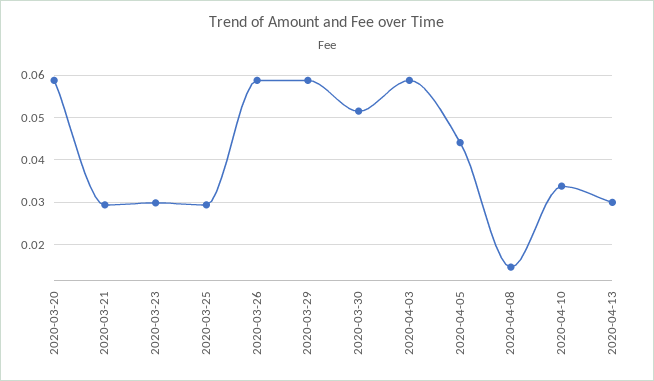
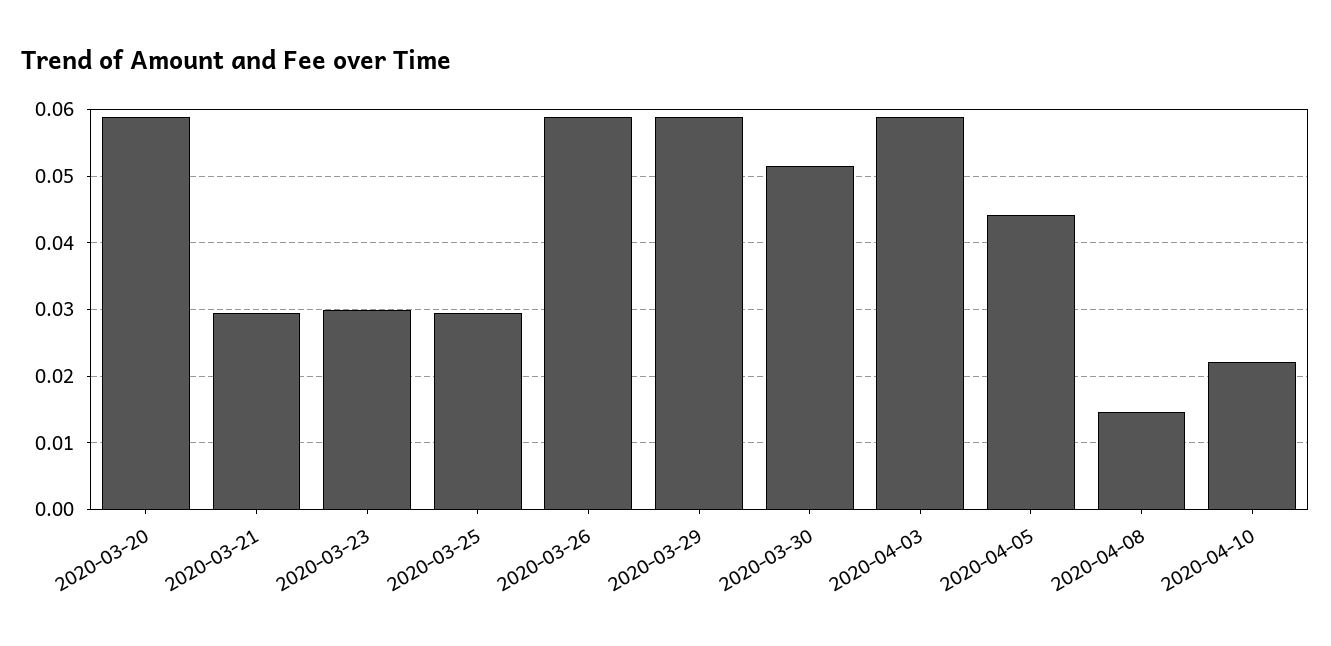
2020-04-10: 0.034 -> 0.022
2020-04-13: 0.03 -> none

